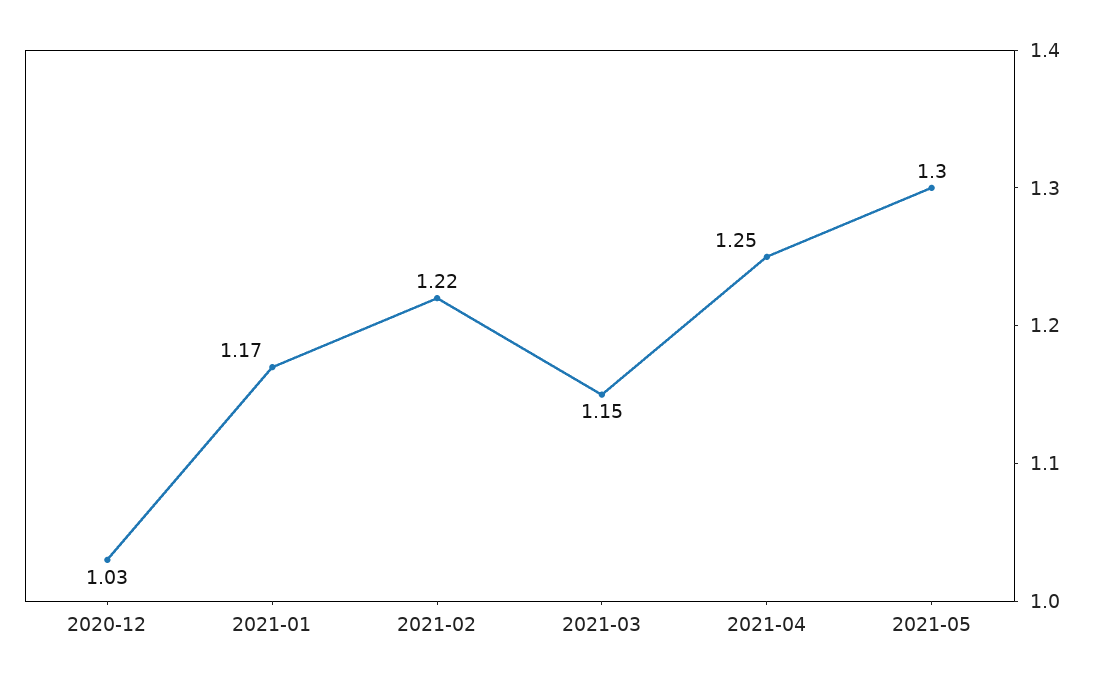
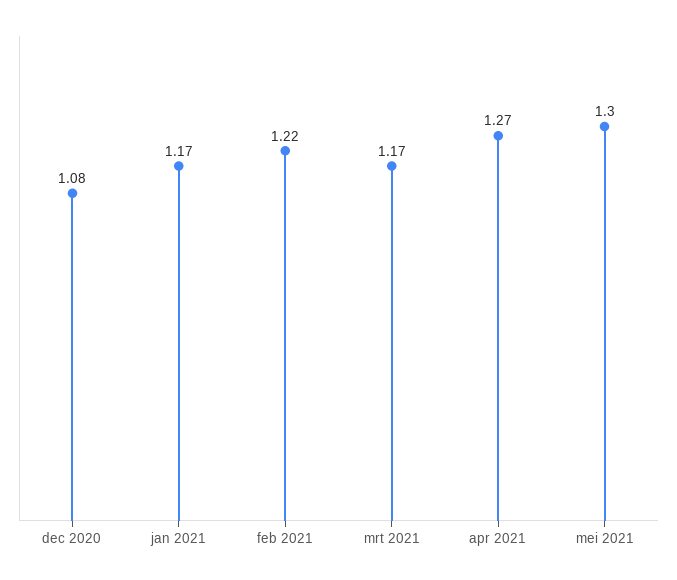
2020-12: 1.03 -> 1.08
2021-03: 1.15 -> 1.17
2021-04: 1.25 -> 1.27

